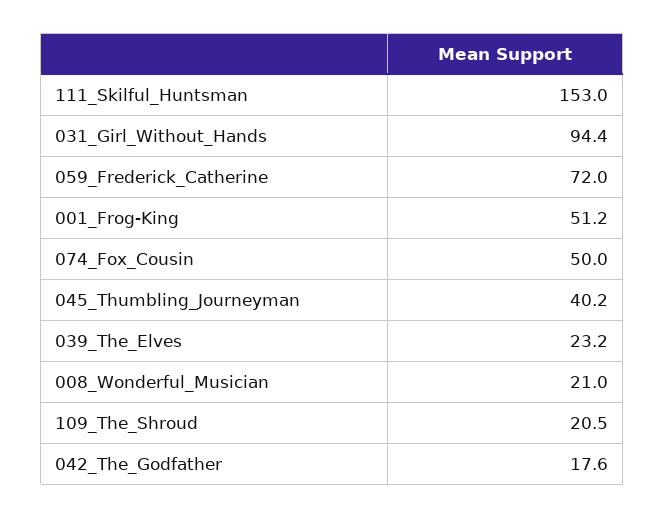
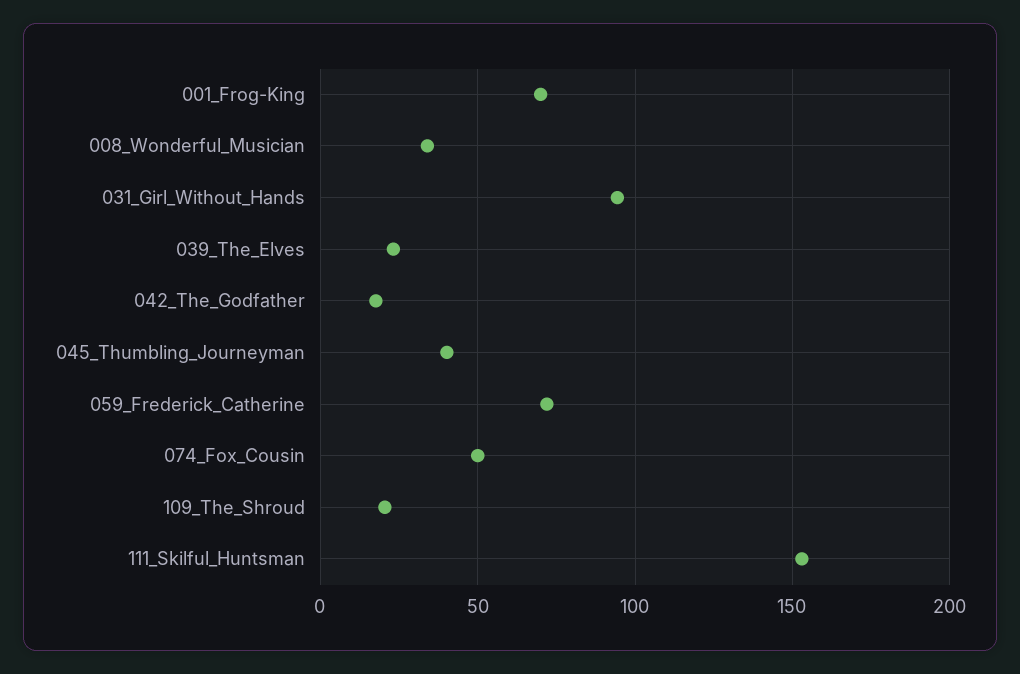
001_Frog-King: 51.2 -> 70
008_Wonderful_Musician: 21 -> 35

